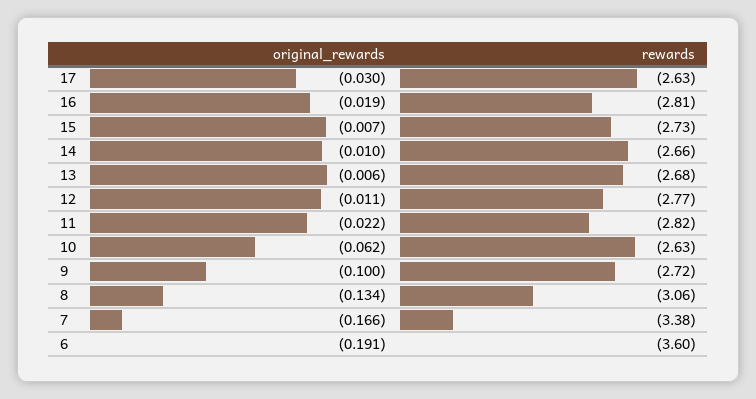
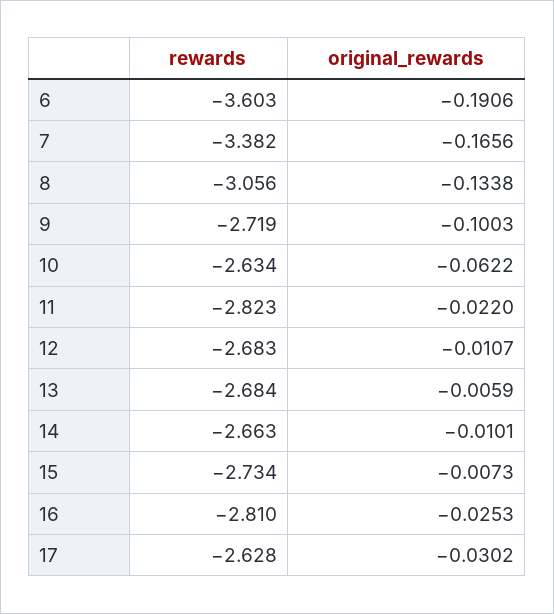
original_rewards, 16: -0.019 -> -0.0253
rewards, 12: -2.77 -> -2.683

